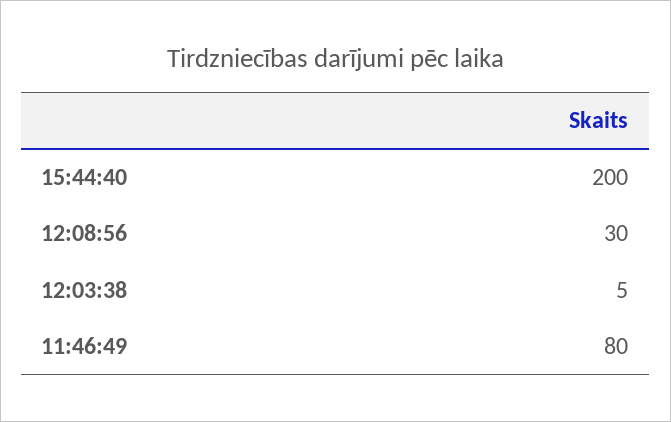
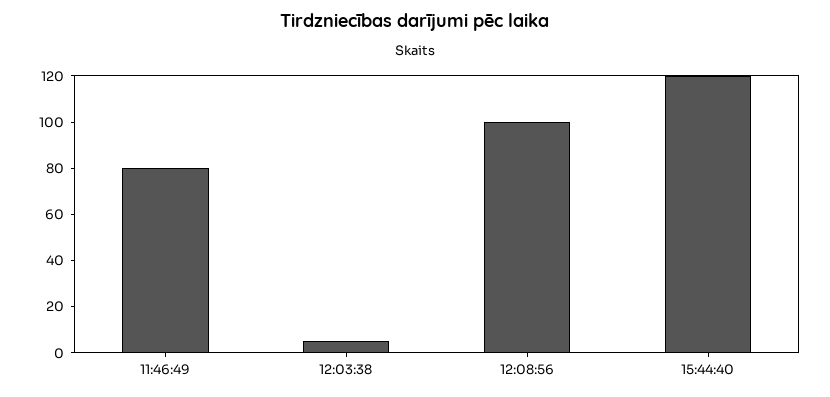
15:44:40: 200 -> 120
12:08:56: 30 -> 100

